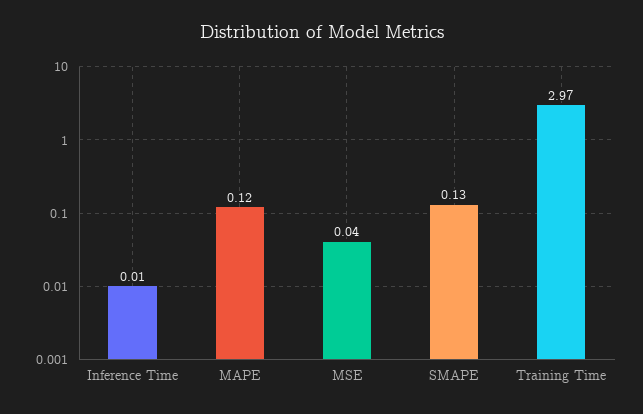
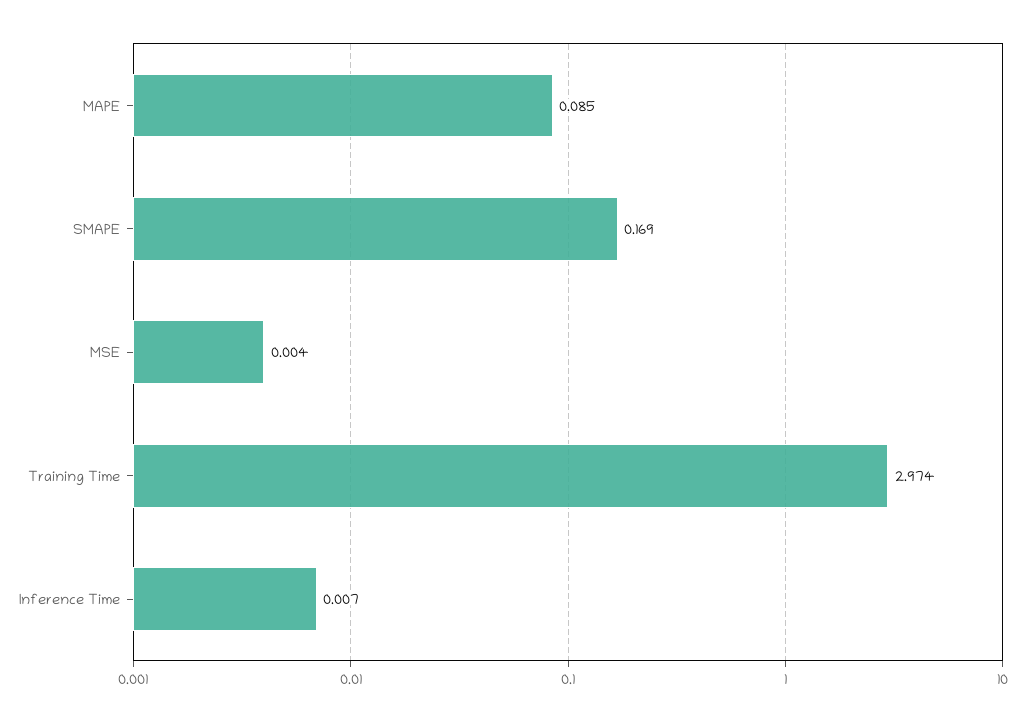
MAPE: 0.12 -> 0.085
MSE: 0.04 -> 0.004
SMAPE: 0.13 -> 0.169

